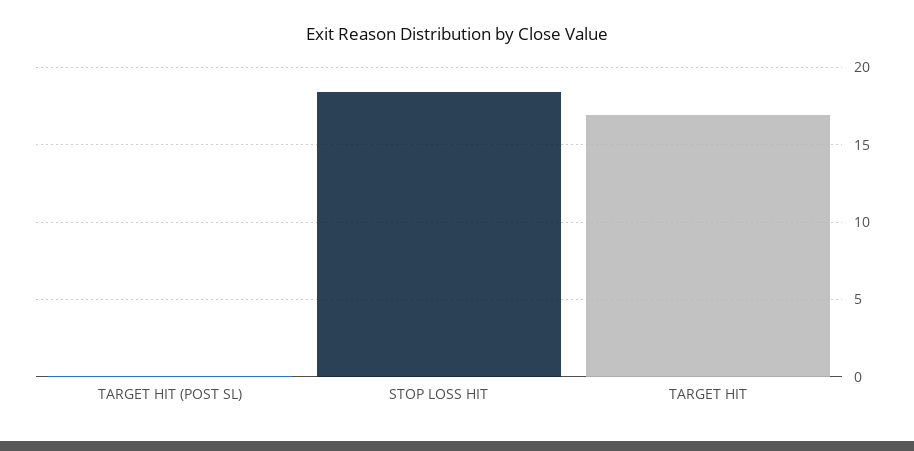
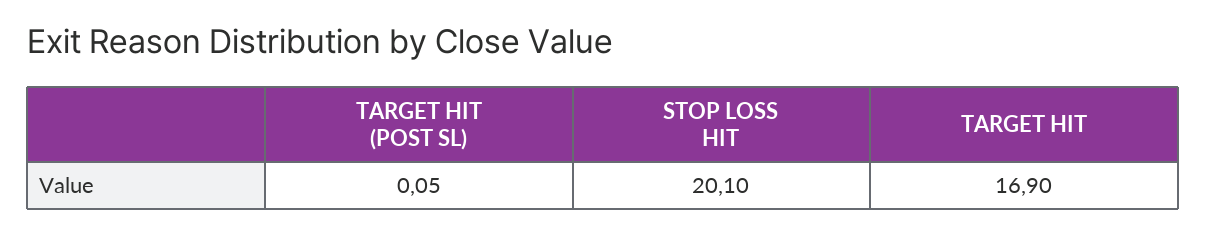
STOP LOSS HIT: 18.5 -> 20.1

